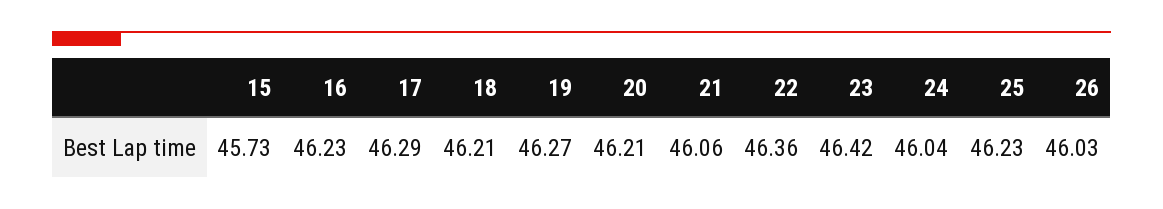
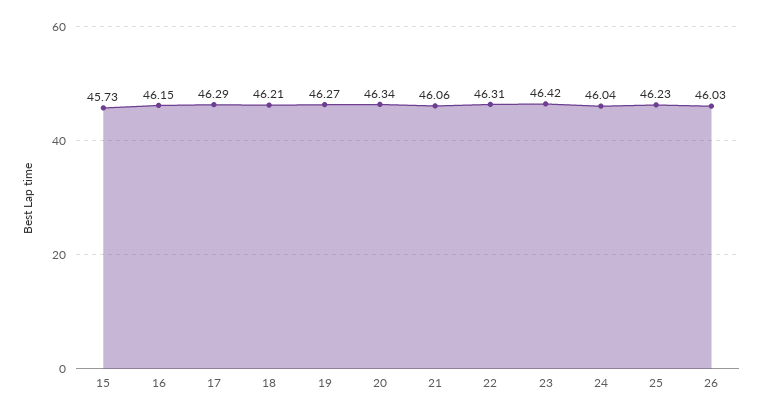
16: 46.23 -> 46.15
20: 46.21 -> 46.34
22: 46.36 -> 46.31

